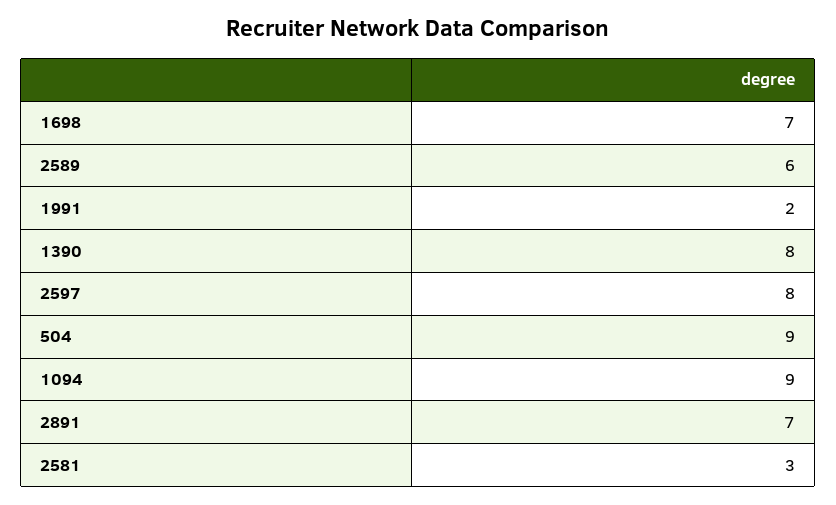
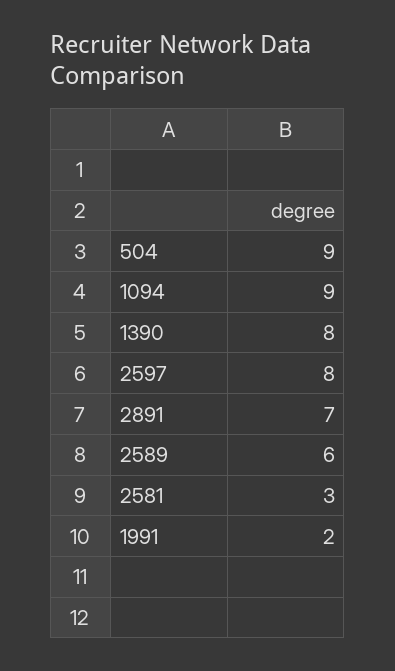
1698: 7 -> none

